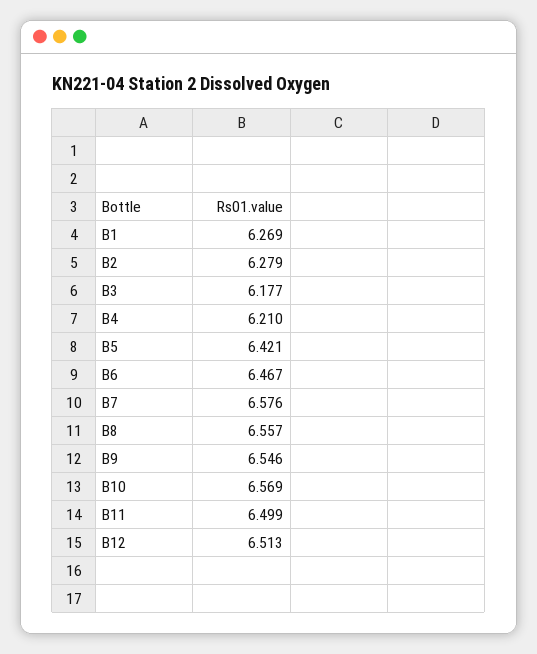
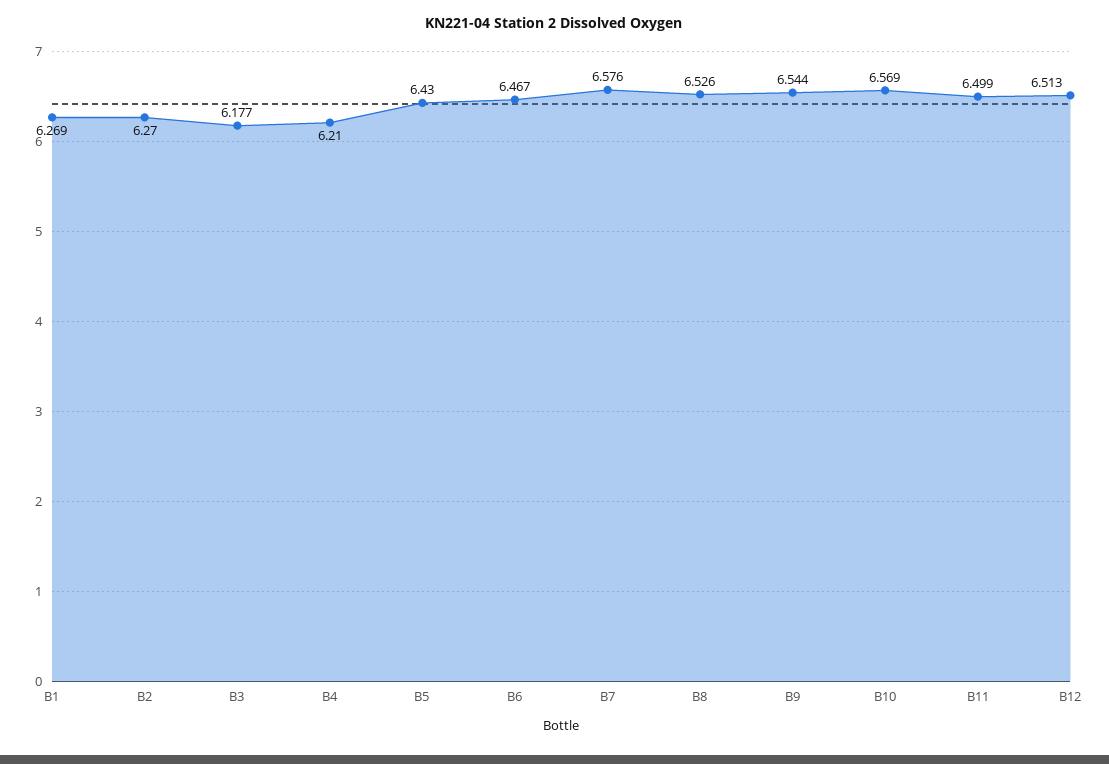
B2: 6.279 -> 6.27
B5: 6.421 -> 6.43
B8: 6.557 -> 6.526
B9: 6.546 -> 6.544

